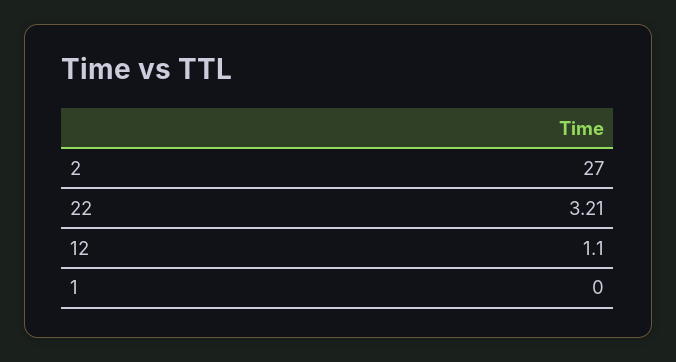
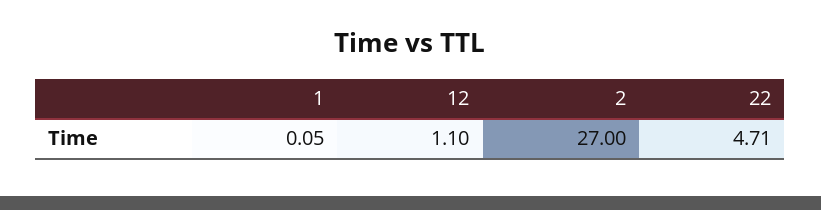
22: 3.21 -> 4.71
1: 0 -> 0.05

